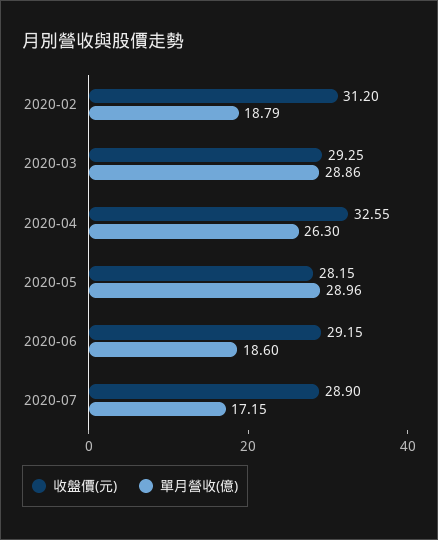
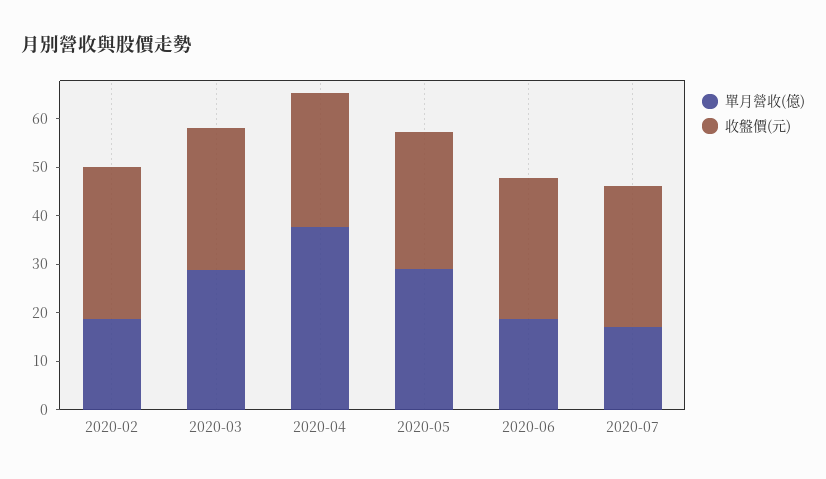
收盤價(元), 2020-04: 32.55 -> 28
單月營收(億), 2020-04: 26.3 -> 38

